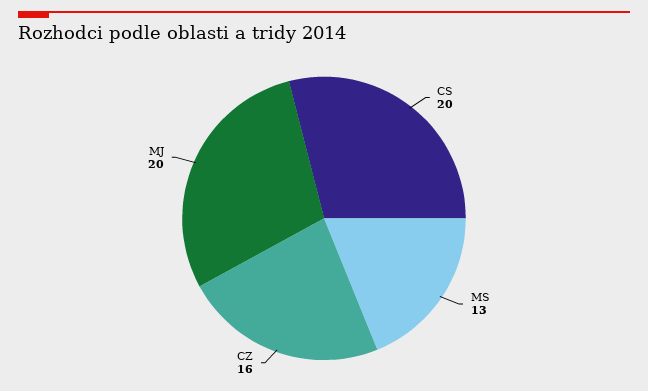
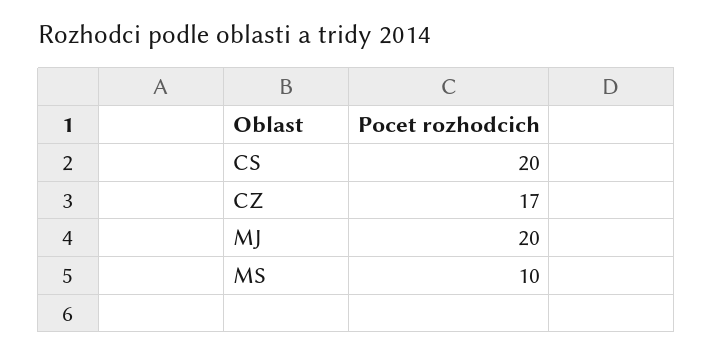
MS: 13 -> 10
CZ: 16 -> 17

